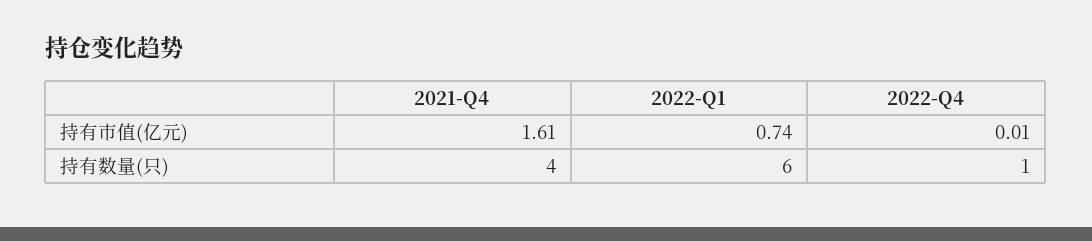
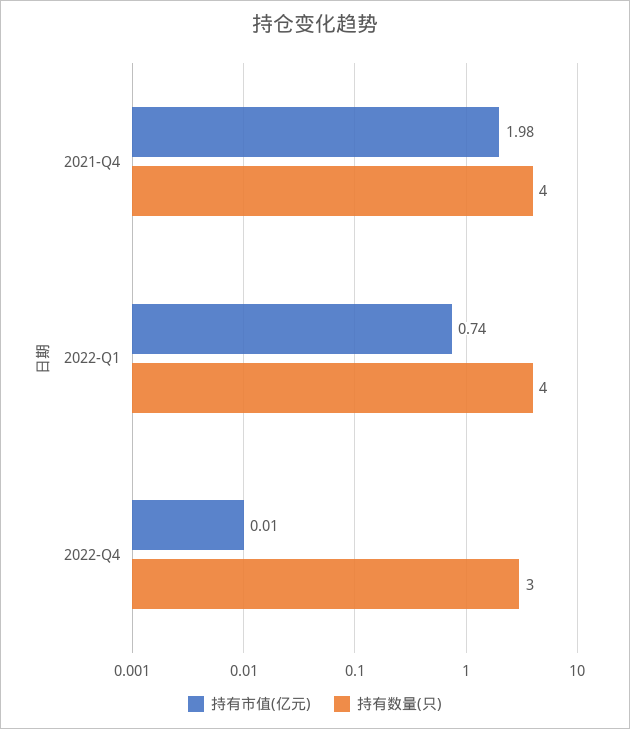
持有市值(亿元), 2021-Q4: 1.61 -> 1.98
持有数量(只), 2022-Q1: 6 -> 4
持有数量(只), 2022-Q4: 1 -> 3

